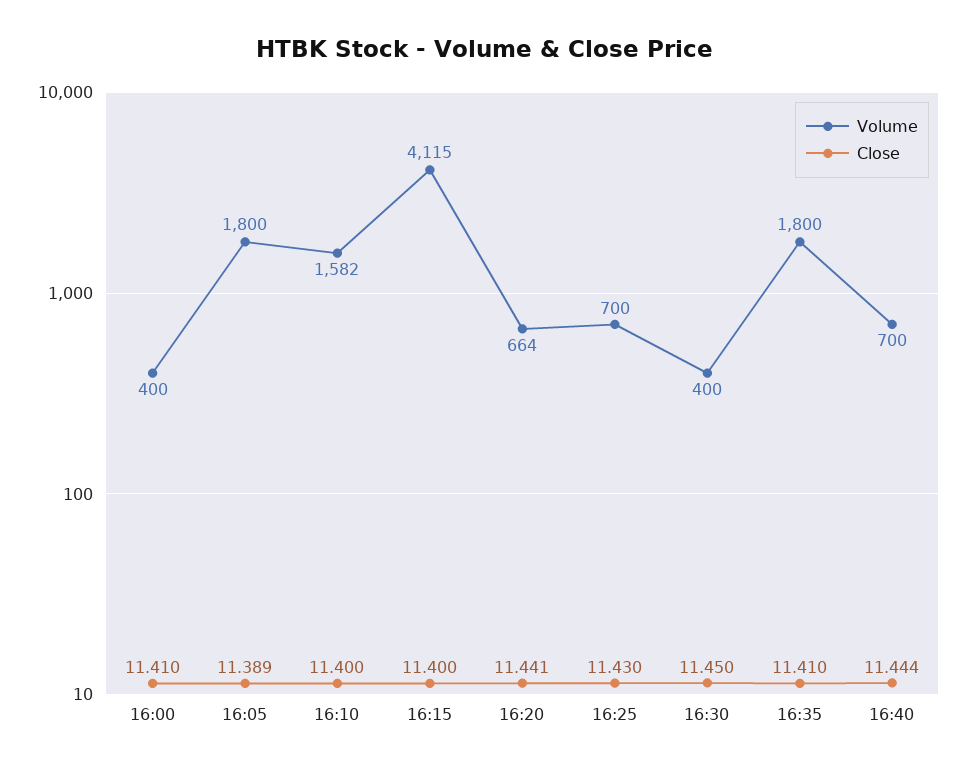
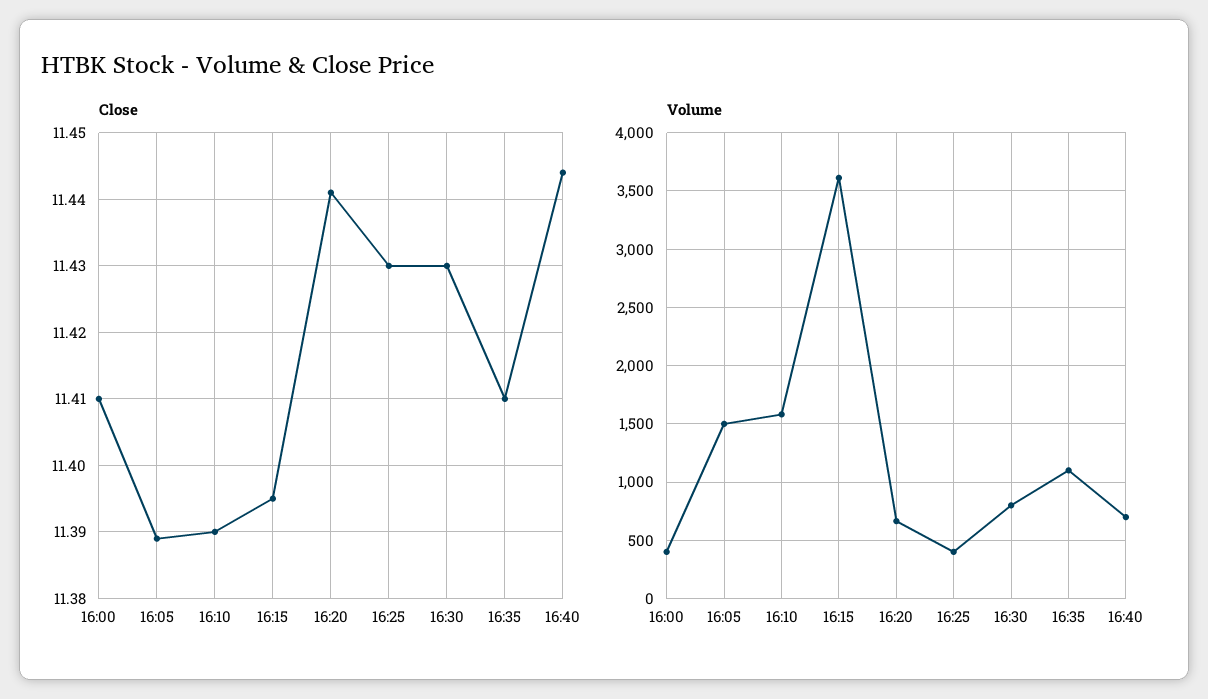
Volume, 16:05: 1800 -> 1500
Close, 16:10: 11.4 -> 11.39
Volume, 16:15: 4115 -> 3600
Close, 16:15: 11.4 -> 11.395
Volume, 16:25: 700 -> 400
Volume, 16:30: 400 -> 800
Close, 16:30: 11.45 -> 11.43
Volume, 16:35: 1800 -> 1100

